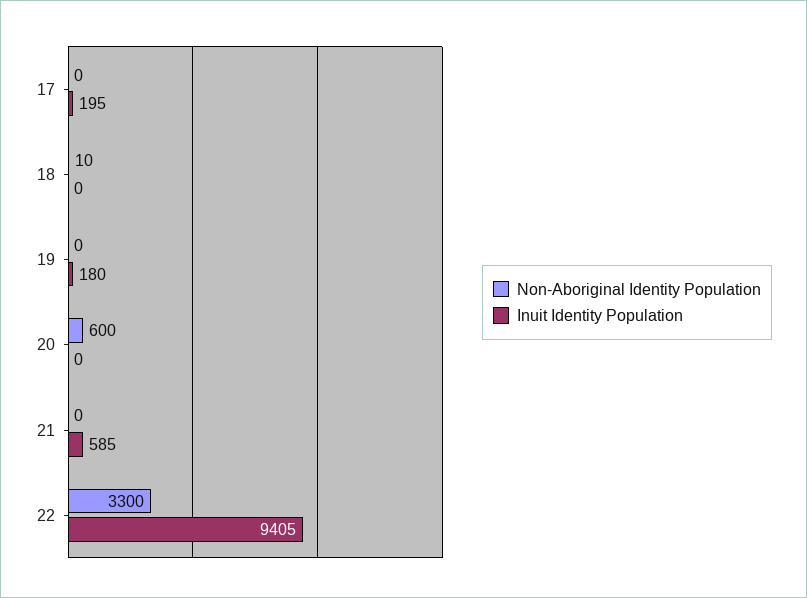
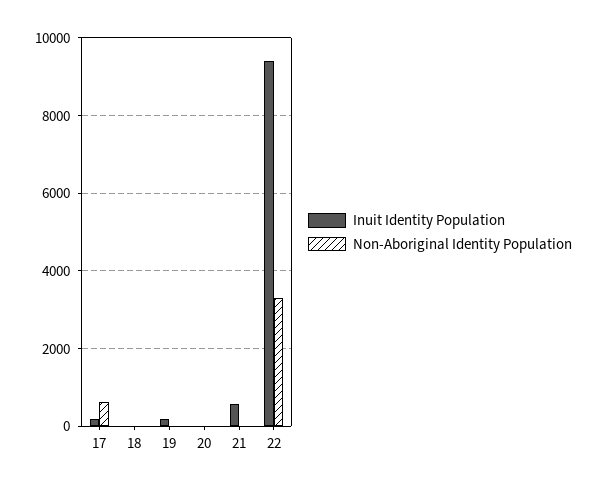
Non-Aboriginal Identity Population, 17: 0 -> 600
Non-Aboriginal Identity Population, 20: 600 -> 0

